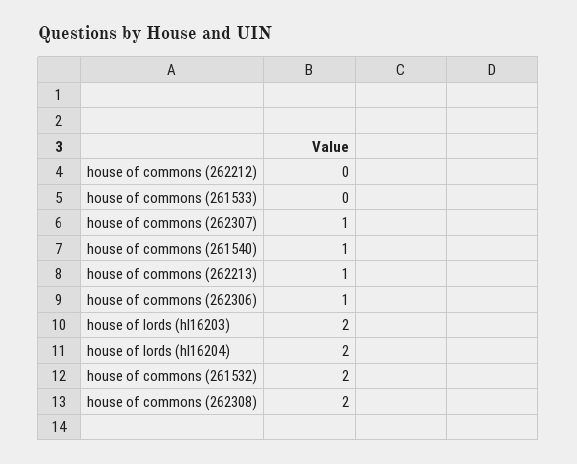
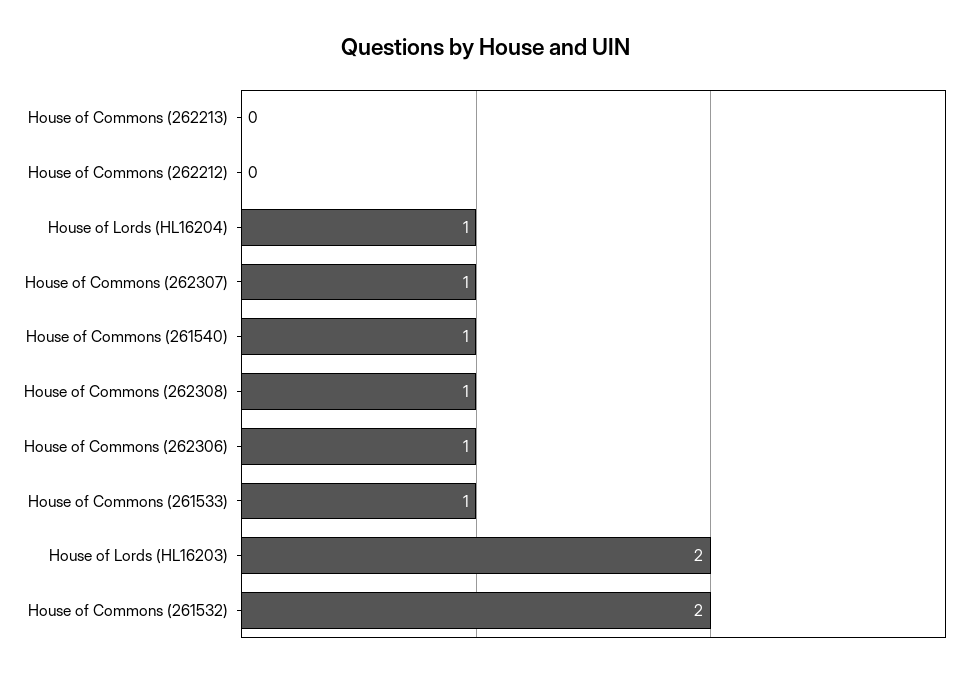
house of commons (261533): 0 -> 1
house of commons (262213): 1 -> 0
house of lords (hl16204): 2 -> 1
house of commons (262308): 2 -> 1

